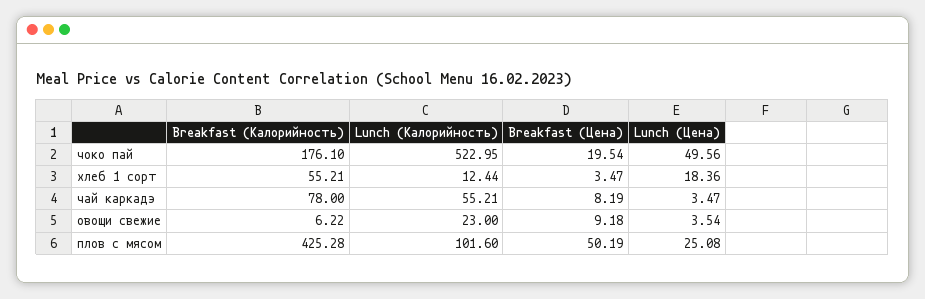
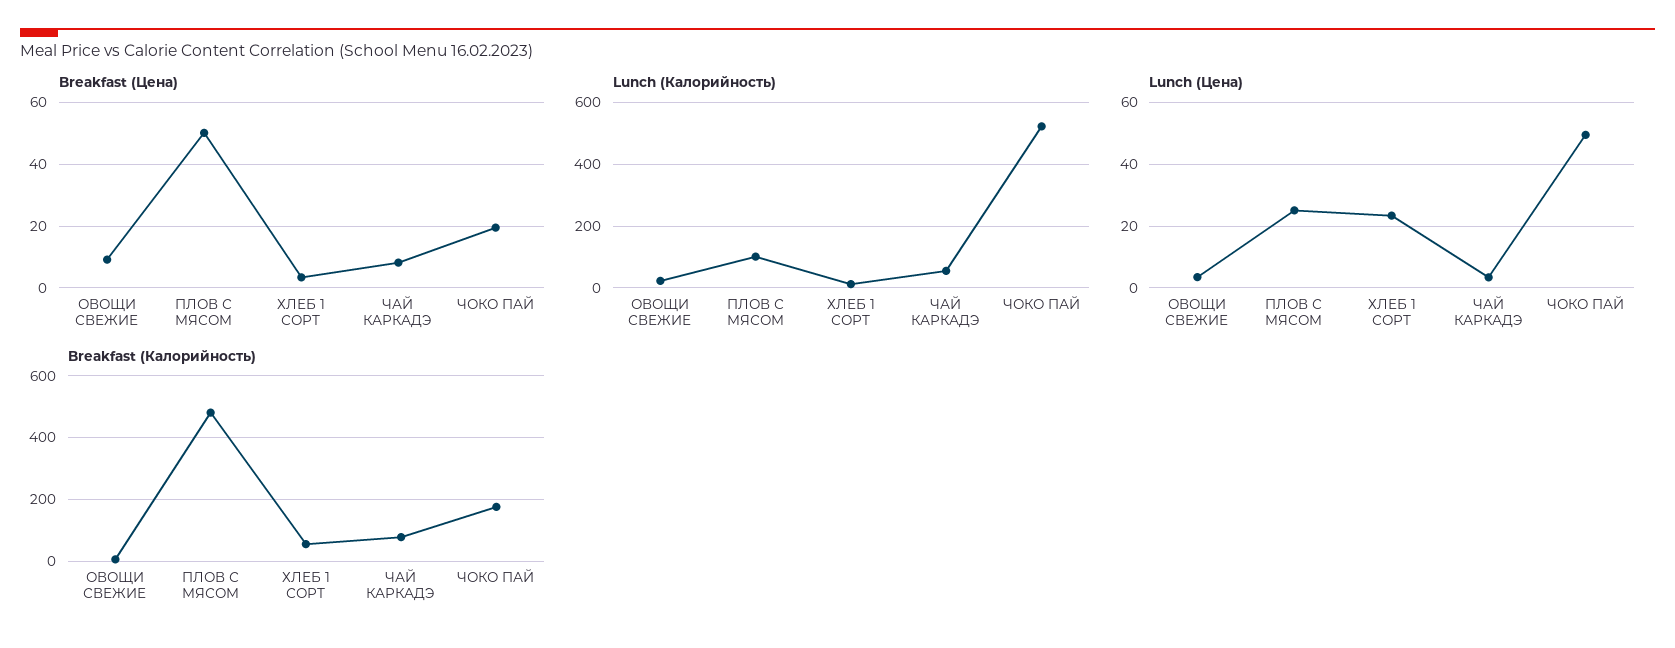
Lunch (Цена), хлеб 1 сорт: 18.36 -> 24
Breakfast (Калорийность), плов с мясом: 425.28 -> 480

